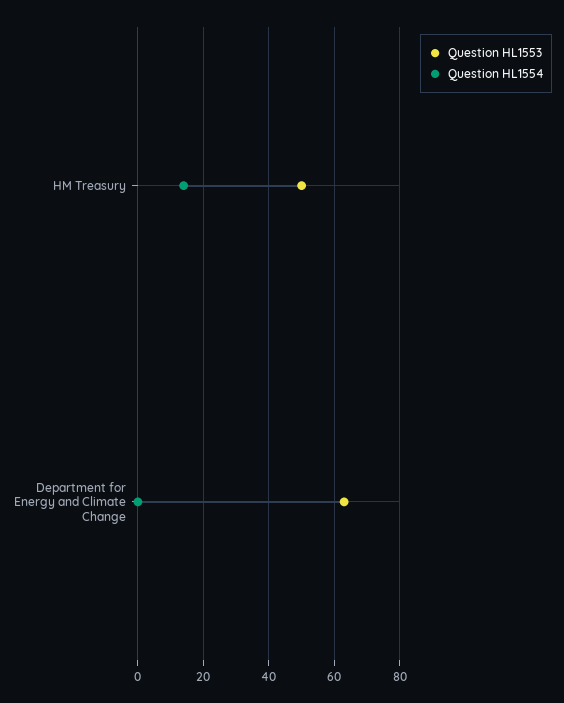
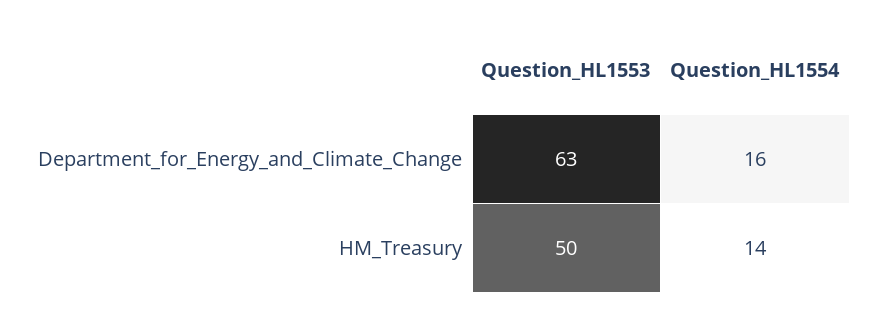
Question HL1554, Department for Energy and Climate Change: 0 -> 16

